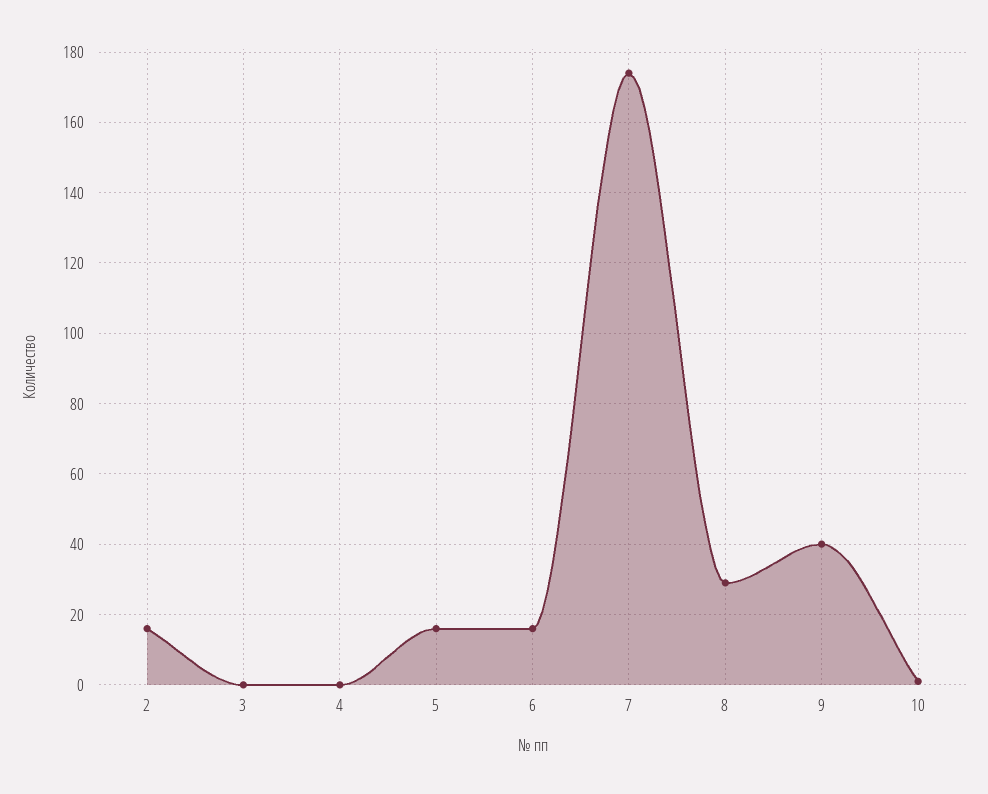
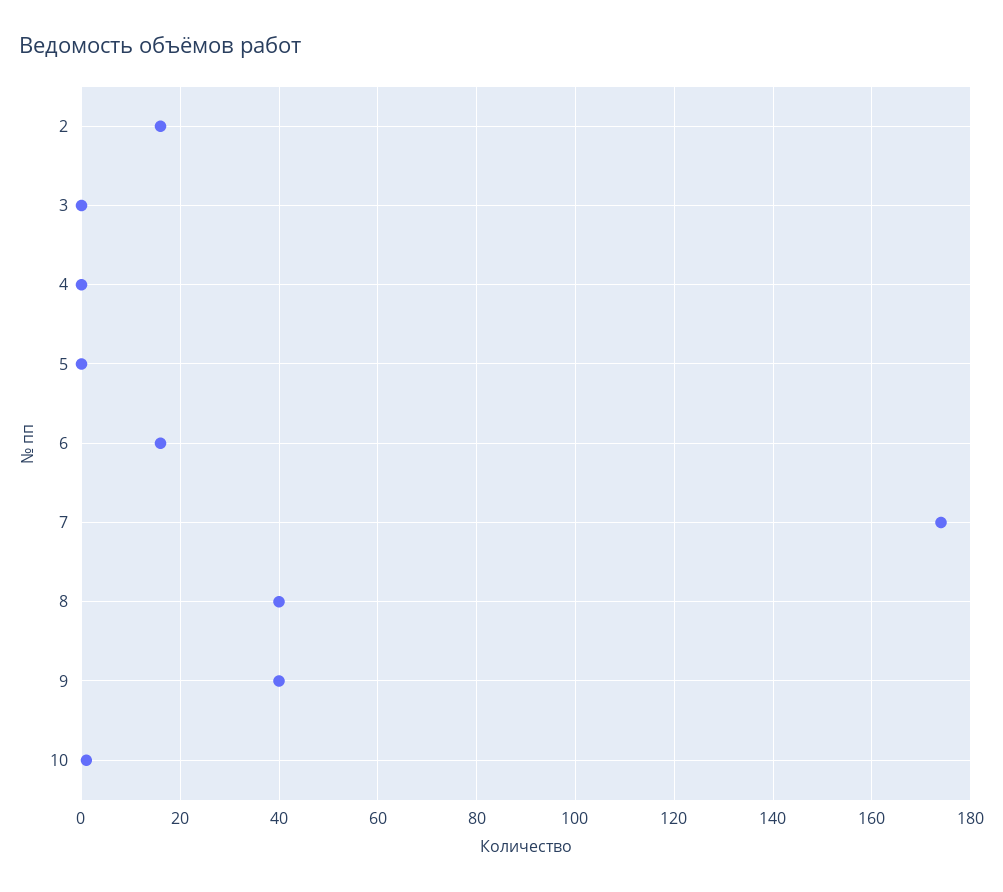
5: 15 -> 0
8: 30 -> 40

